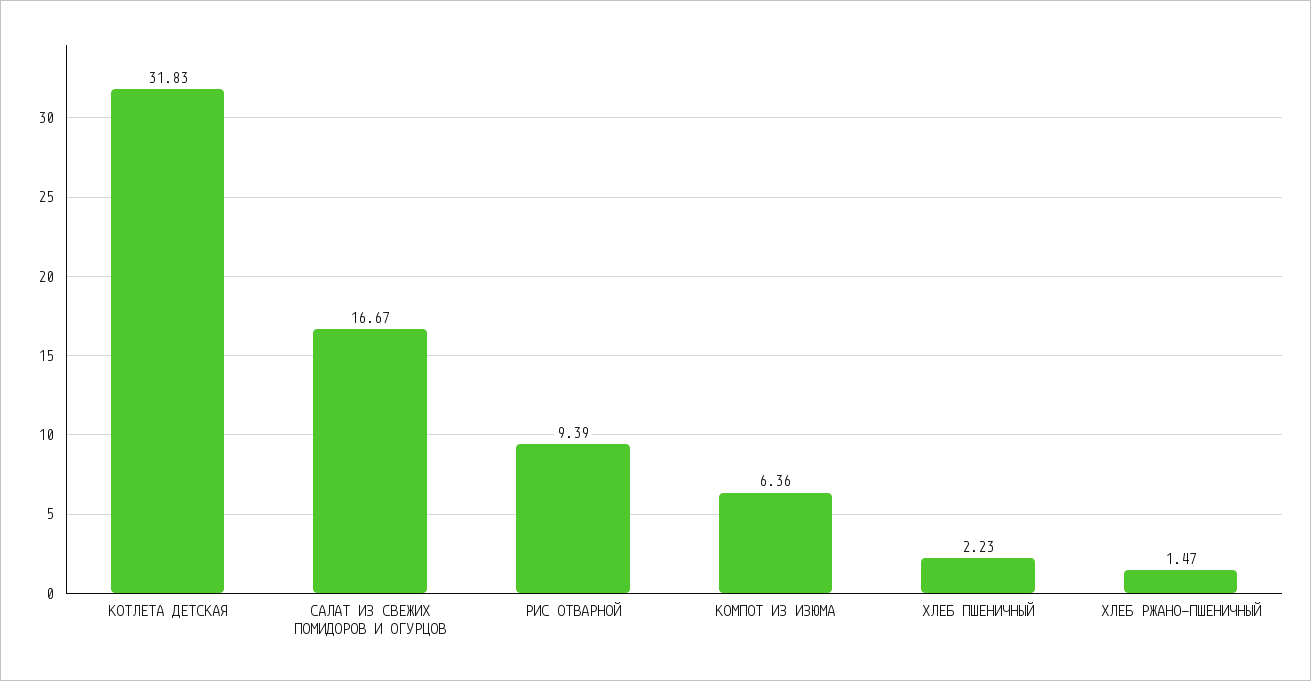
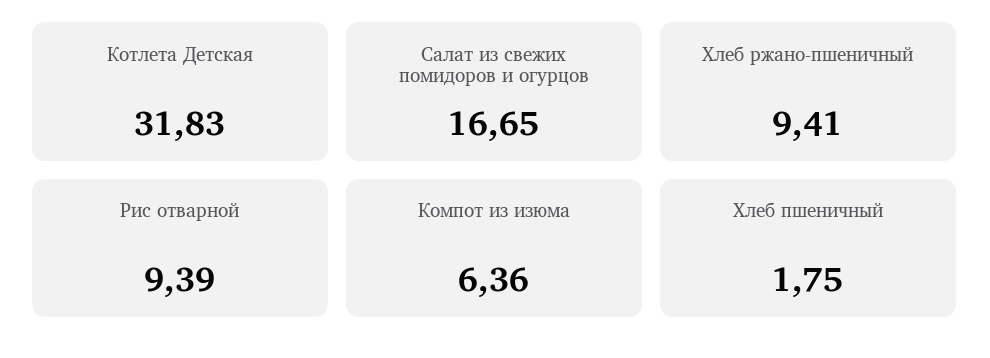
САЛАТ ИЗ СВЕЖИХ ПОМИДОРОВ И ОГУРЦОВ: 16.67 -> 16.65
ХЛЕБ ПШЕНИЧНЫЙ: 2.23 -> 1.75
ХЛЕБ РЖАНО-ПШЕНИЧНЫЙ: 1.47 -> 9.41

